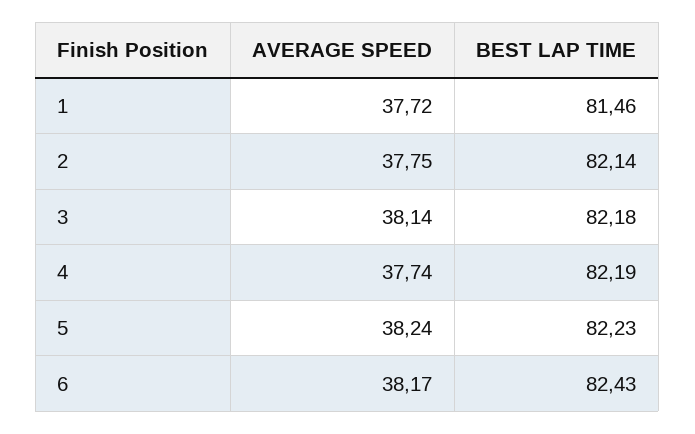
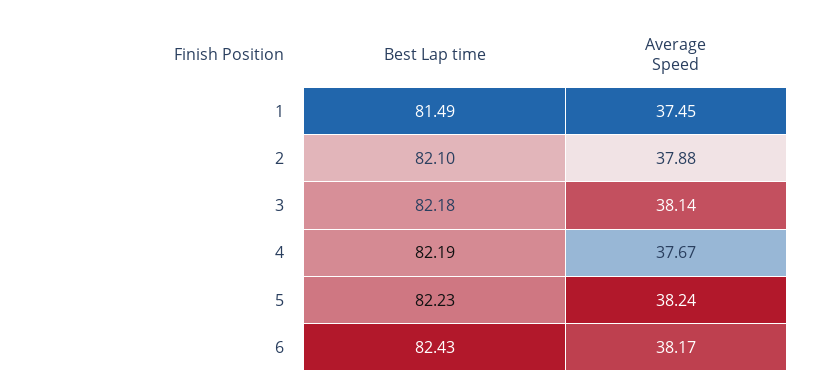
AVERAGE SPEED, 1: 37.72 -> 37.45
BEST LAP TIME, 1: 81.46 -> 81.49
AVERAGE SPEED, 2: 37.75 -> 37.88
BEST LAP TIME, 2: 82.14 -> 82.1
AVERAGE SPEED, 4: 37.74 -> 37.67

